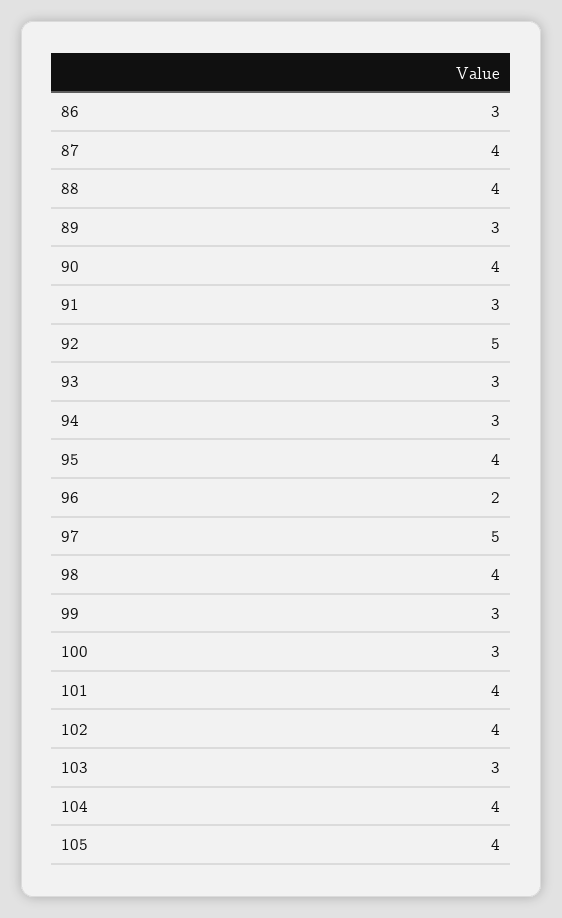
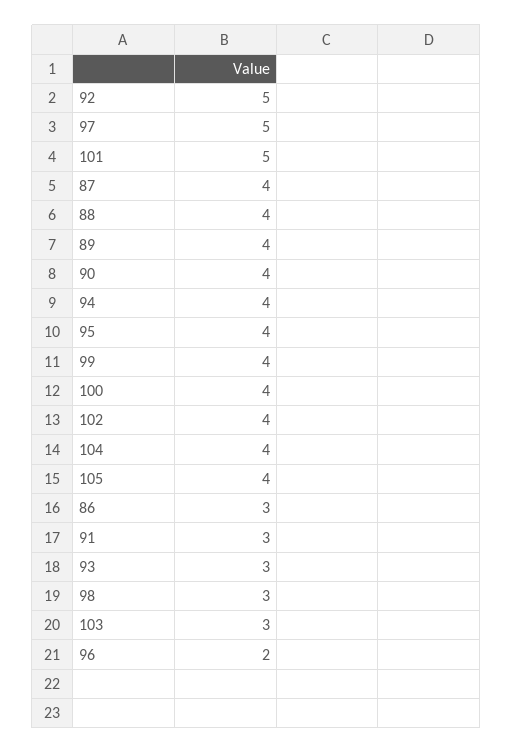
89: 3 -> 4
94: 3 -> 4
98: 4 -> 3
99: 3 -> 4
100: 3 -> 4
101: 4 -> 5

